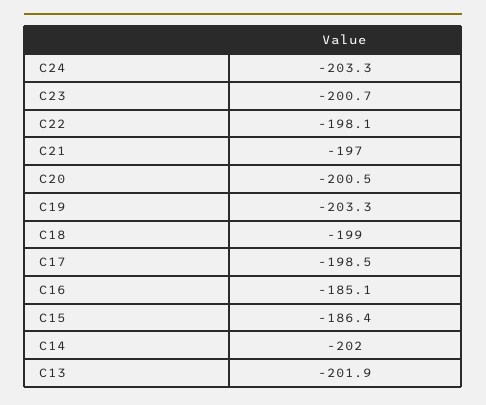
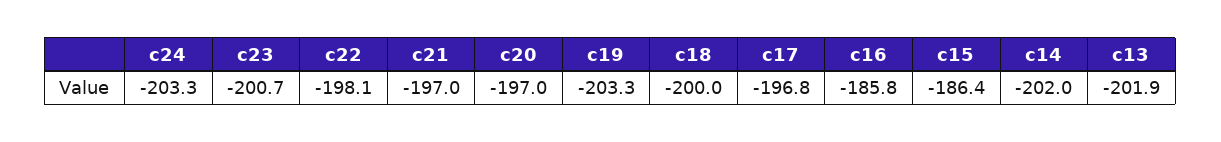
C20: -200.5 -> -197
C18: -199 -> -200
C17: -198.5 -> -196.8
C16: -185.1 -> -185.8

